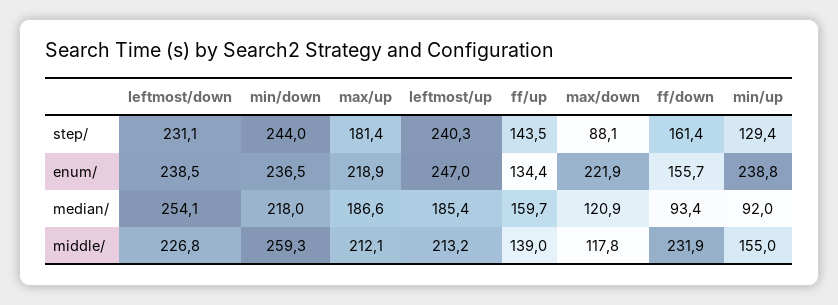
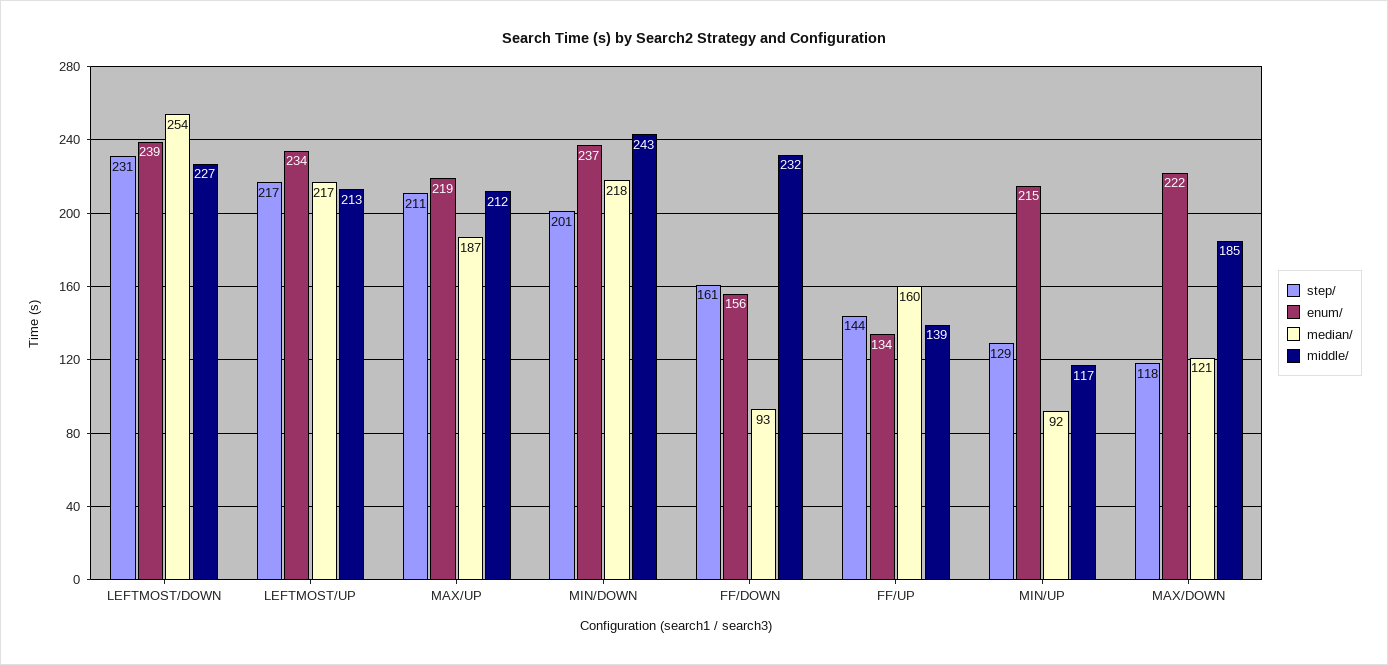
step/, min/down: 244 -> 201
step/, max/up: 181.4 -> 211
step/, leftmost/up: 240.3 -> 217
step/, max/down: 88.1 -> 118
enum/, leftmost/up: 247 -> 234
enum/, min/up: 238.8 -> 215
median/, leftmost/up: 185.4 -> 217
middle/, min/down: 259.3 -> 243
middle/, max/down: 117.8 -> 185
middle/, min/up: 155 -> 117

